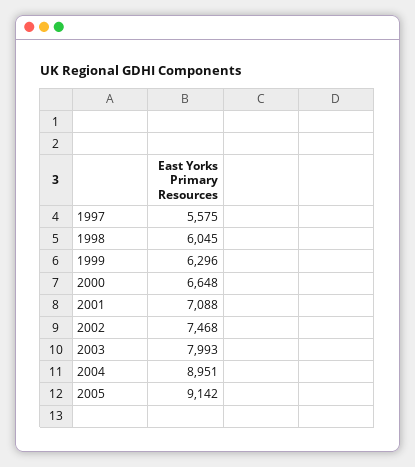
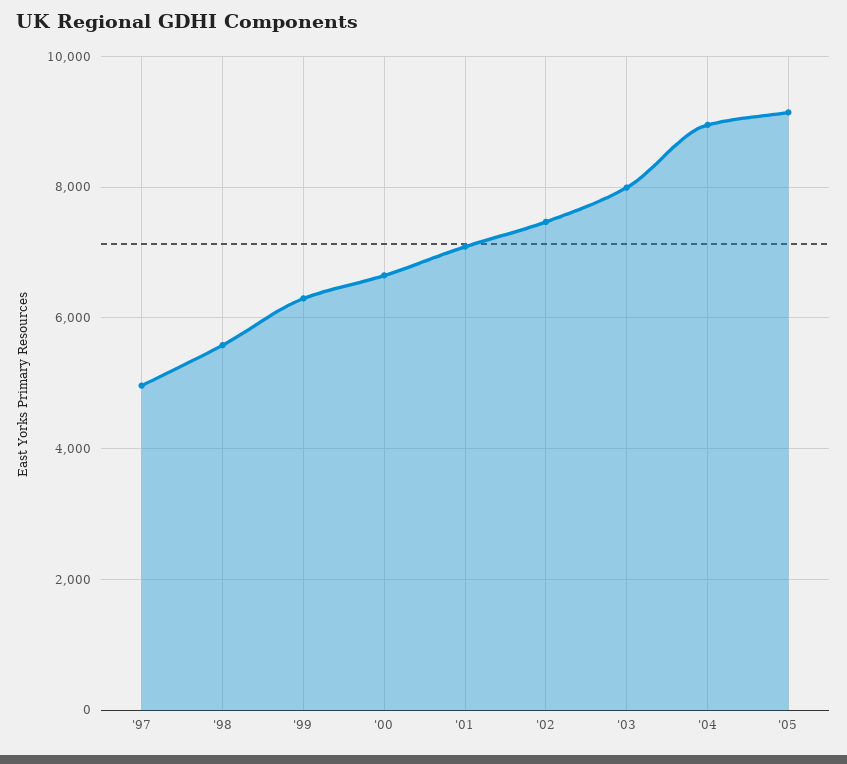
1997: 5575 -> 5000
1998: 6045 -> 5600

